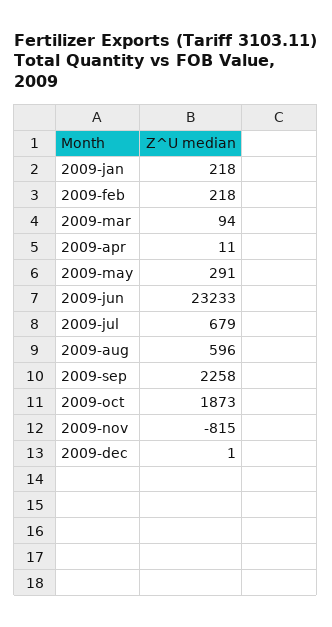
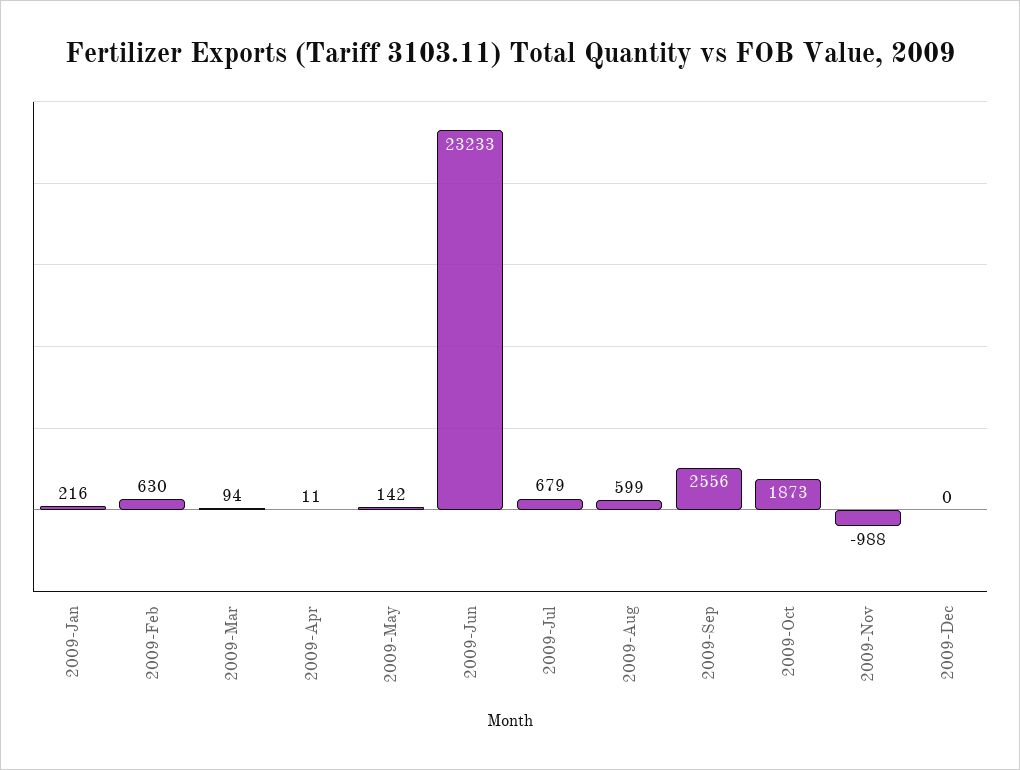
2009-jan: 218 -> 216
2009-feb: 218 -> 630
2009-may: 291 -> 142
2009-aug: 596 -> 599
2009-sep: 2258 -> 2556
2009-nov: -815 -> -988
2009-dec: 1 -> 0

